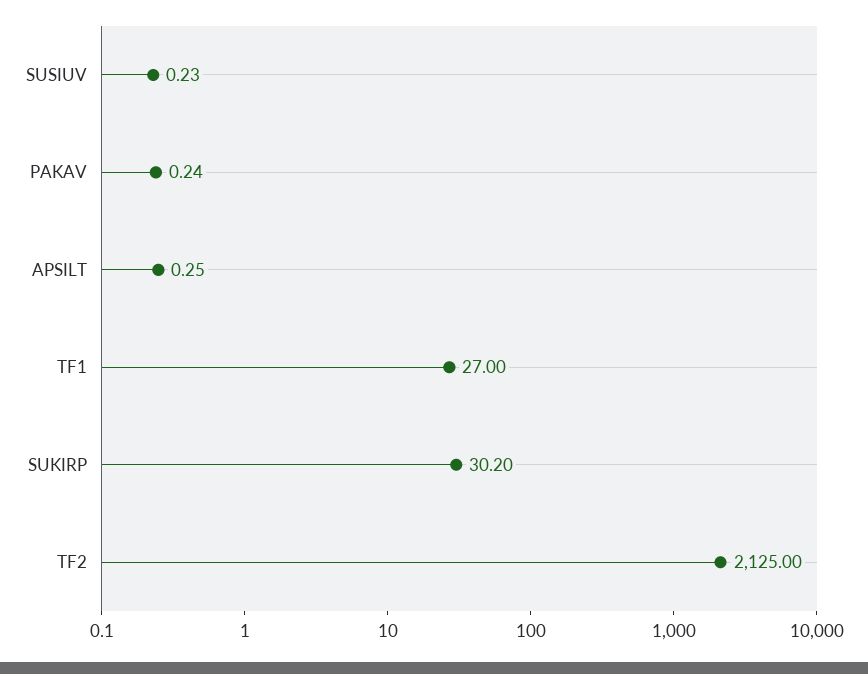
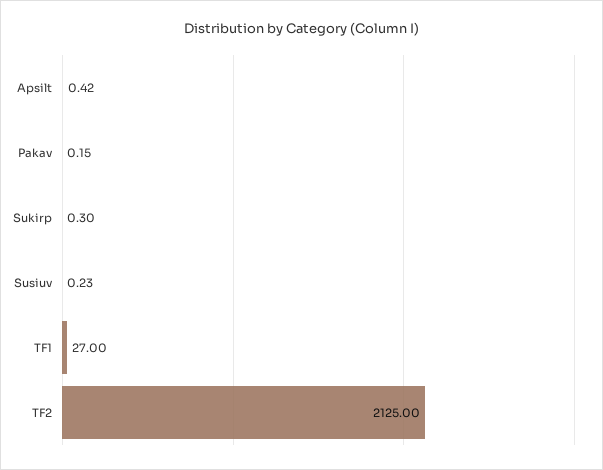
PAKAV: 0.24 -> 0.15
APSILT: 0.25 -> 0.42
SUKIRP: 30.2 -> 0.3

